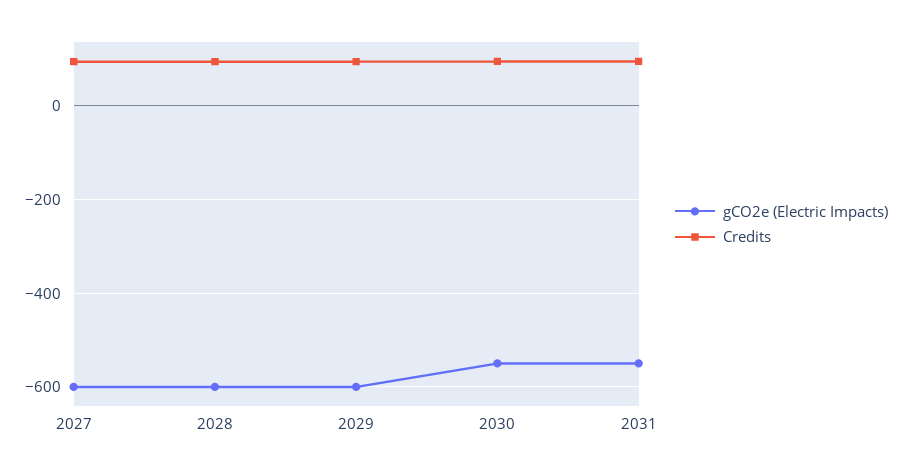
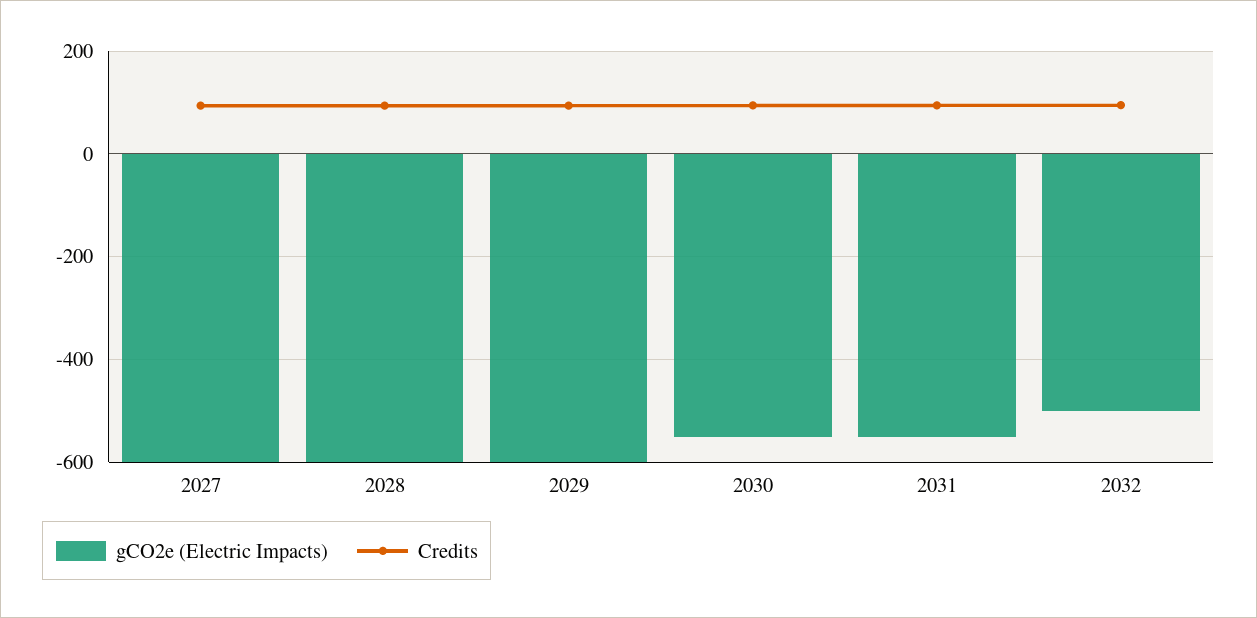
gCO2e (Electric Impacts), 2032: none -> -500
Credits, 2032: none -> 100

